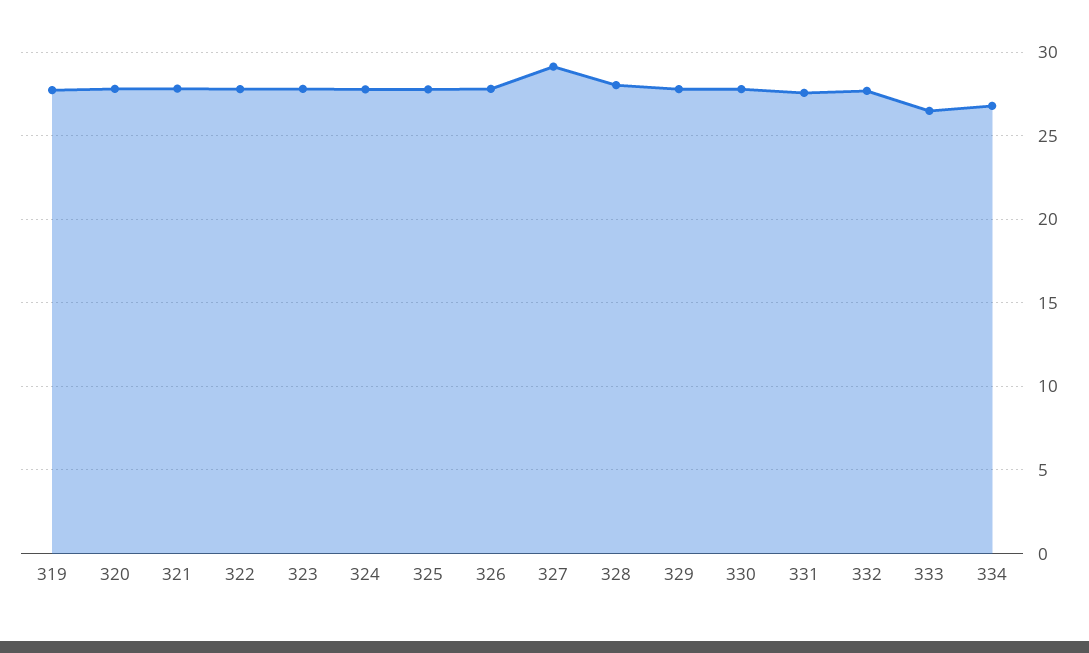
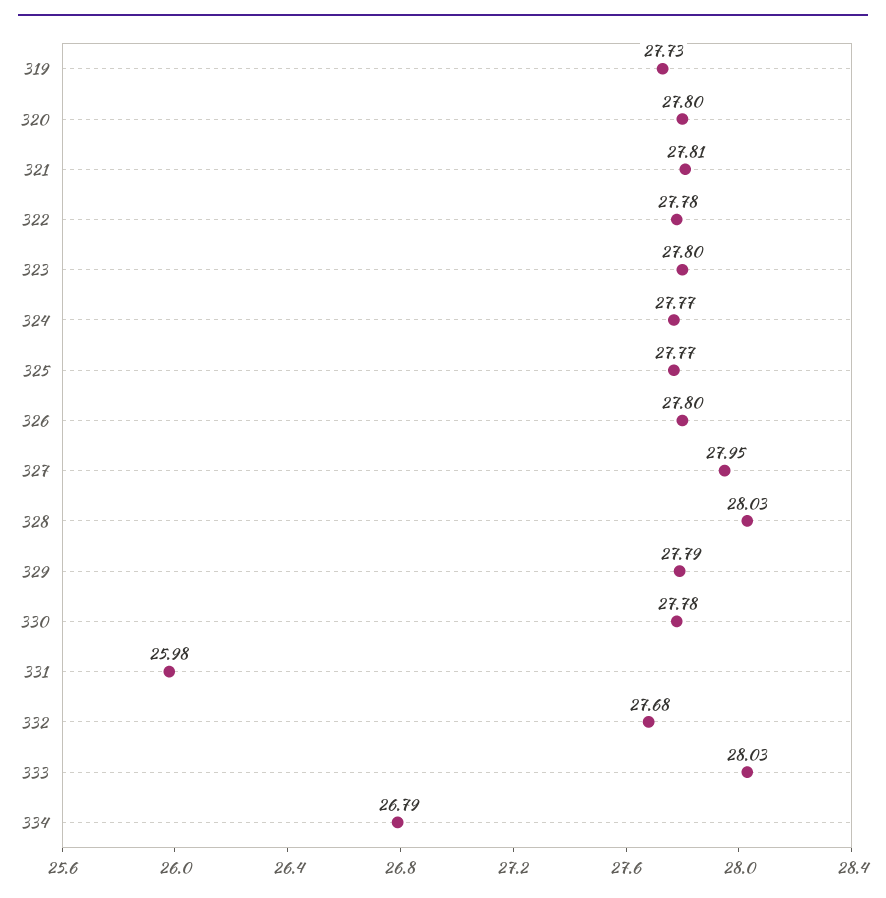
327: 29 -> 27.95
331: 27.5 -> 25.98
333: 26.5 -> 28.03

